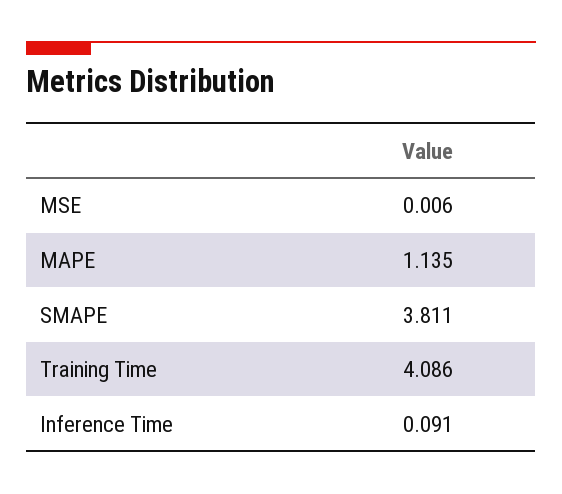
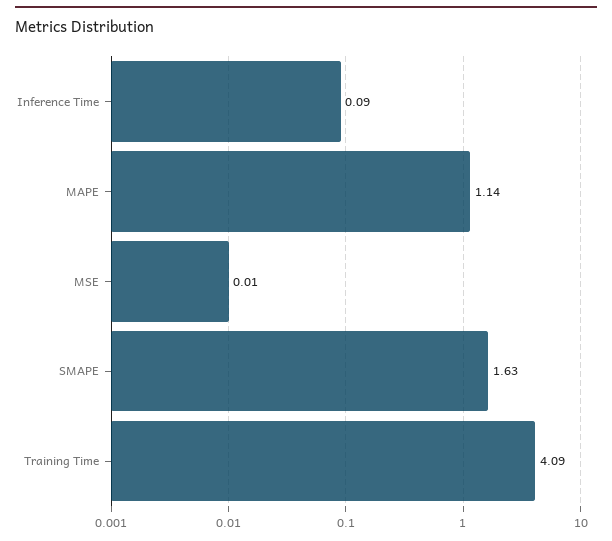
SMAPE: 3.811 -> 1.63

